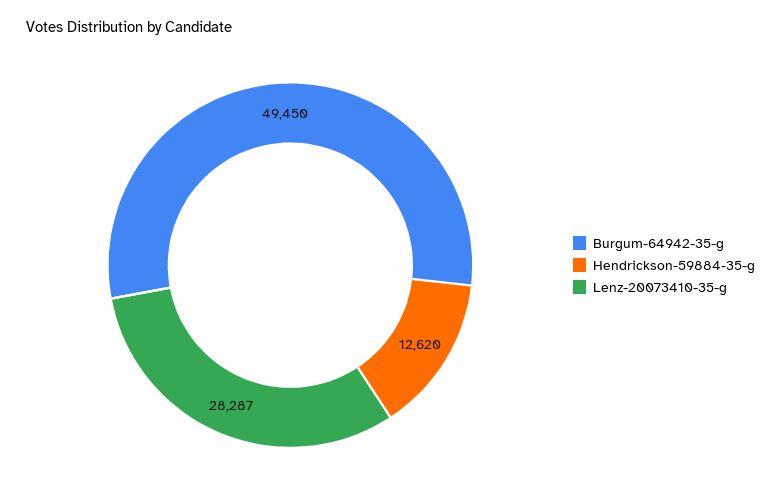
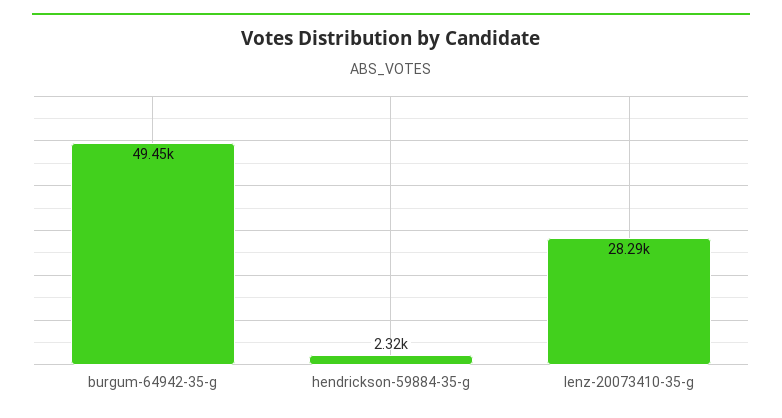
Hendrickson-59884-35-g: 12620 -> 2320

